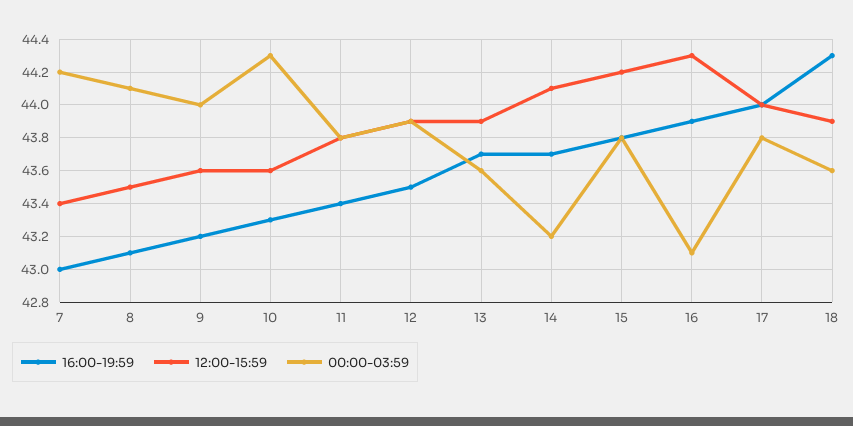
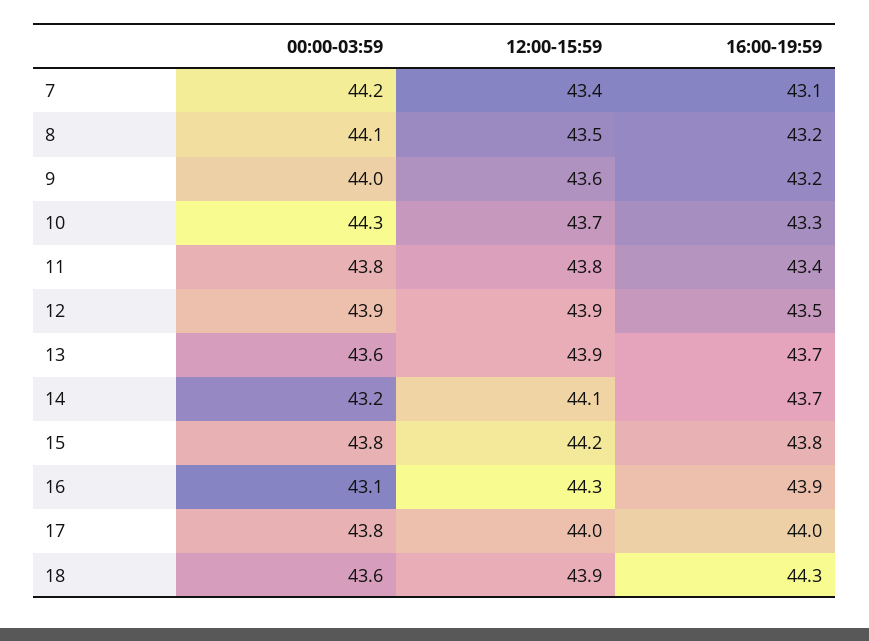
16:00-19:59, 7: 43 -> 43.1
16:00-19:59, 8: 43.1 -> 43.2
12:00-15:59, 10: 43.6 -> 43.7

